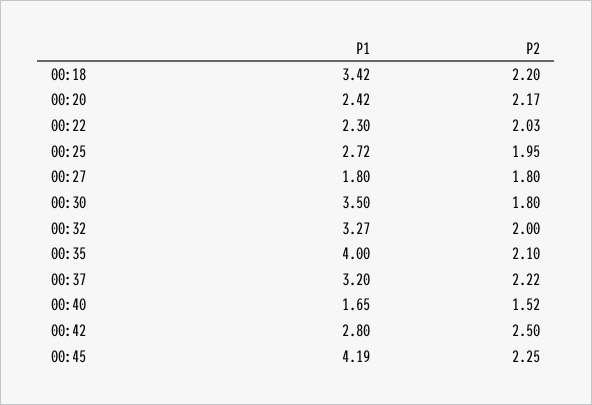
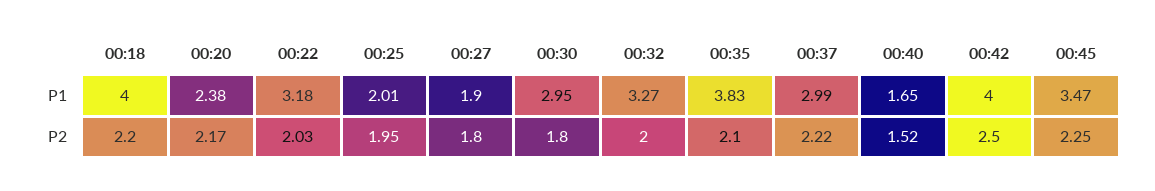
P1, 00:18: 3.42 -> 4
P1, 00:20: 2.42 -> 2.38
P1, 00:22: 2.3 -> 3.18
P1, 00:25: 2.72 -> 2.01
P1, 00:27: 1.8 -> 1.9
P1, 00:30: 3.5 -> 2.95
P1, 00:35: 4 -> 3.83
P1, 00:37: 3.2 -> 2.99
P1, 00:42: 2.8 -> 4
P1, 00:45: 4.19 -> 3.47

